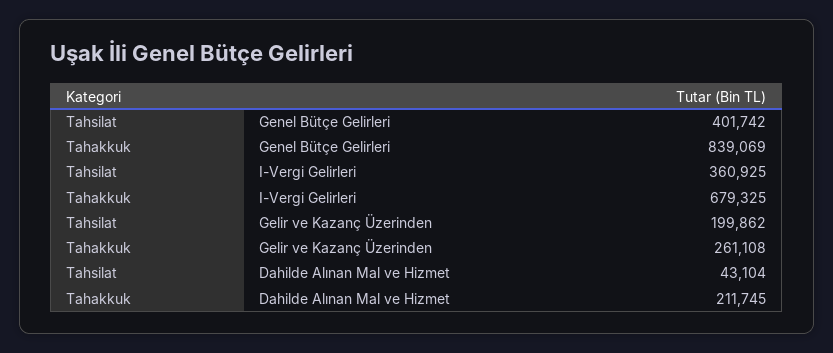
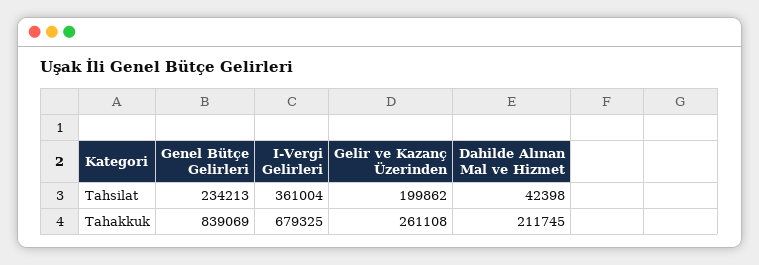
Tahsilat, Genel Bütçe Gelirleri: 401742 -> 234213
Tahsilat, I-Vergi Gelirleri: 360925 -> 361004
Tahsilat, Dahilde Alınan Mal ve Hizmet: 43104 -> 42398

